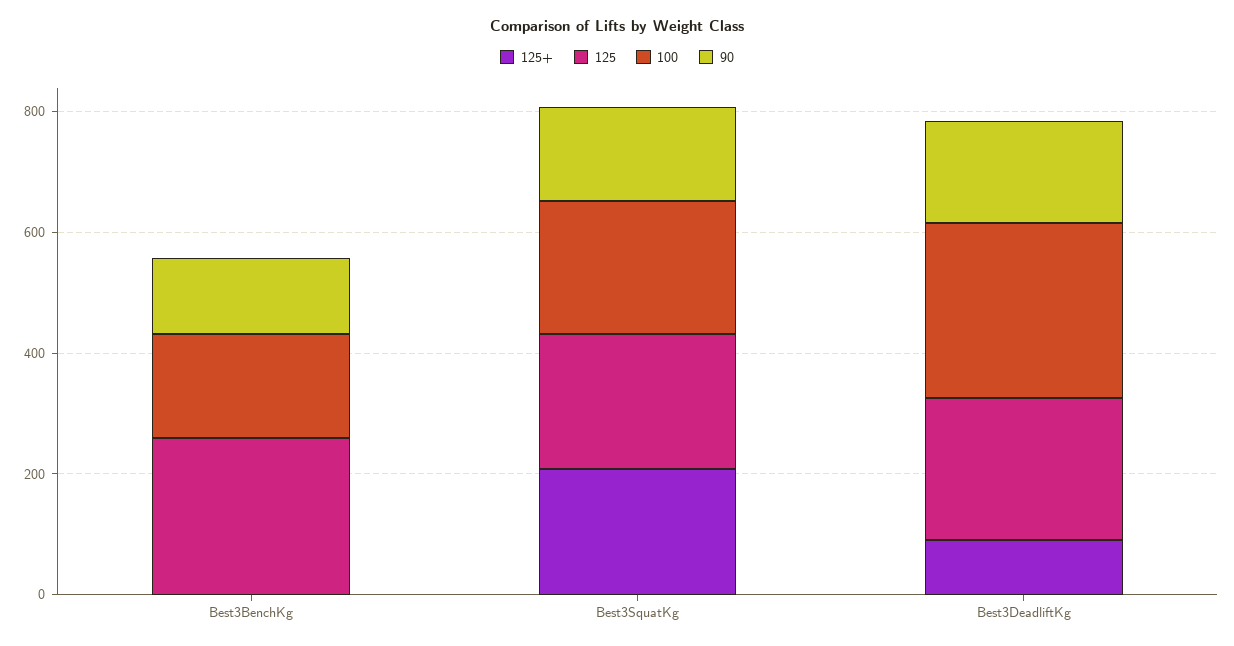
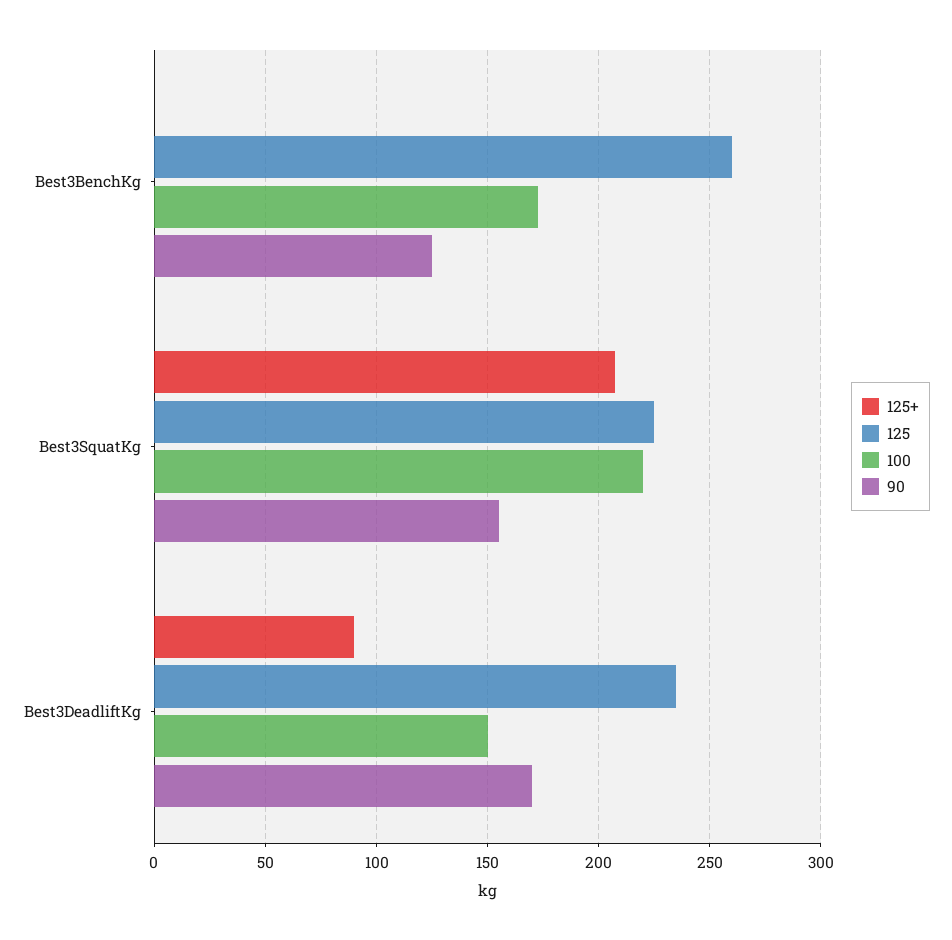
100, Best3DeadliftKg: 300 -> 150

